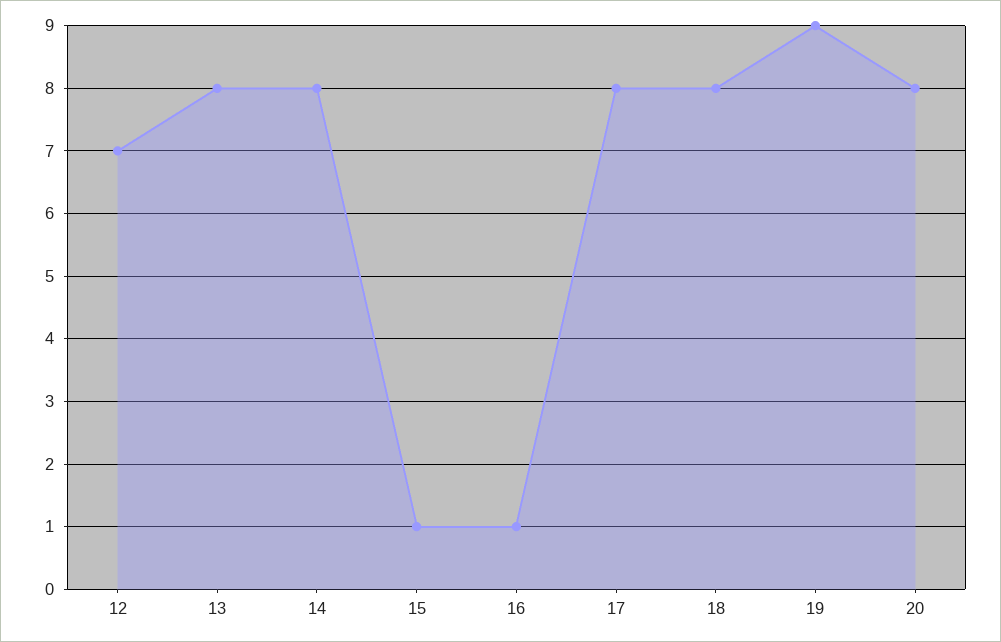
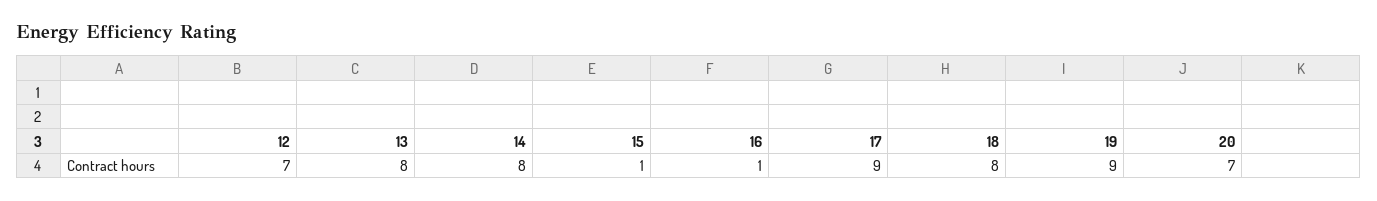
17: 8 -> 9
20: 8 -> 7

